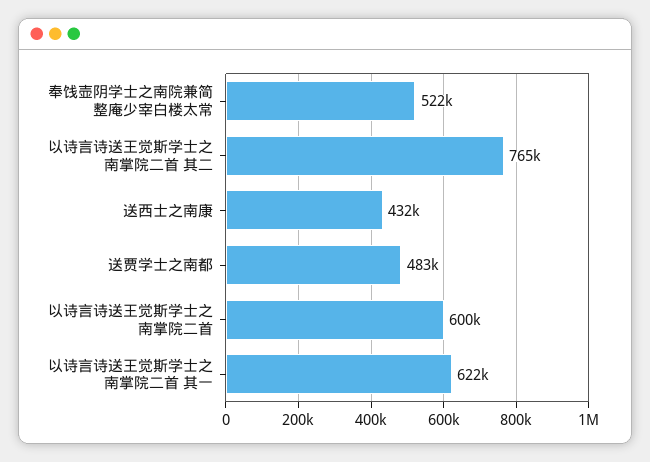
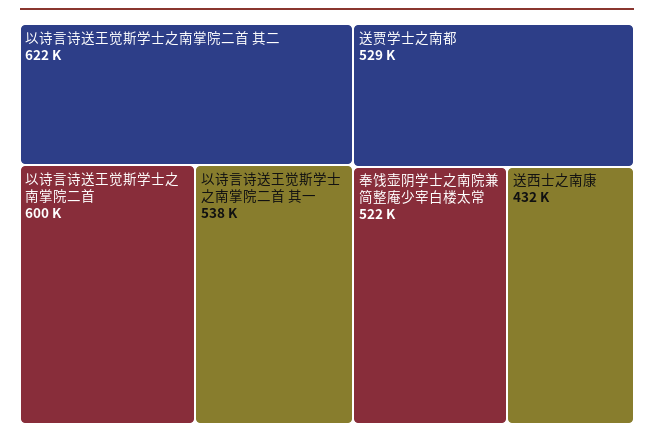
以诗言诗送王觉斯学士之南掌院二首 其二: 765000 -> 622000
送贾学士之南都: 483000 -> 529000
以诗言诗送王觉斯学士之南掌院二首 其一: 622000 -> 538000

